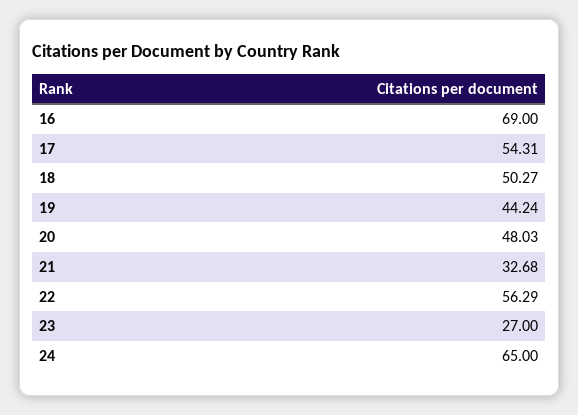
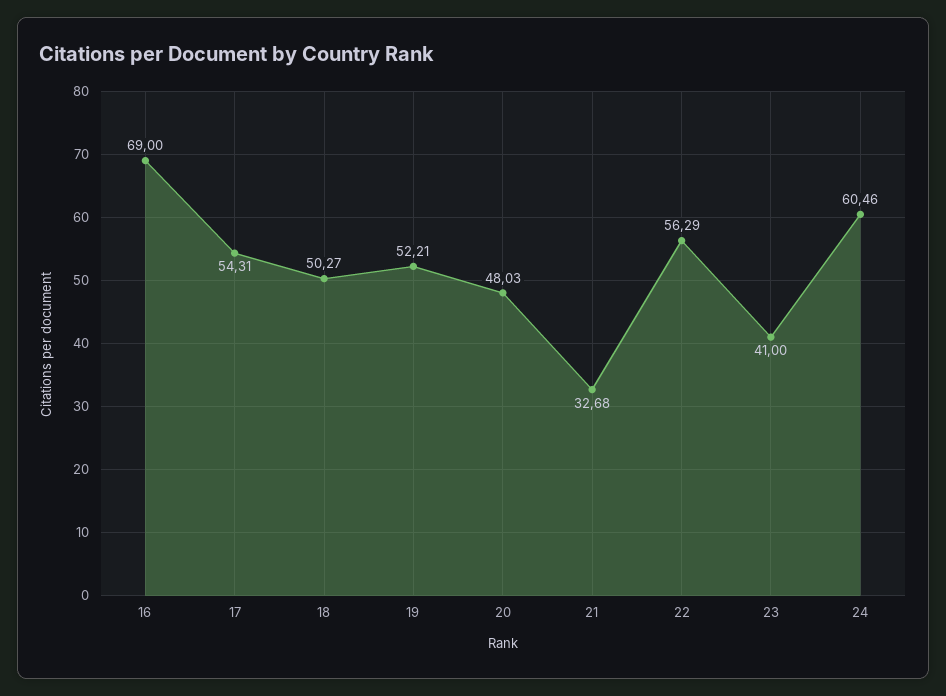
19: 44.24 -> 52.21
23: 27 -> 41
24: 65 -> 60.46

